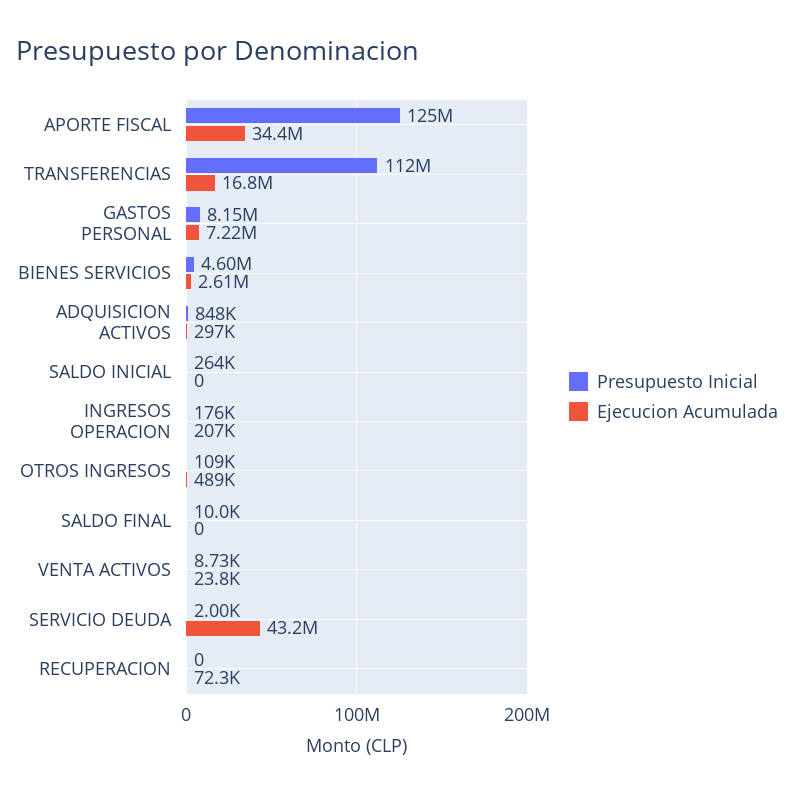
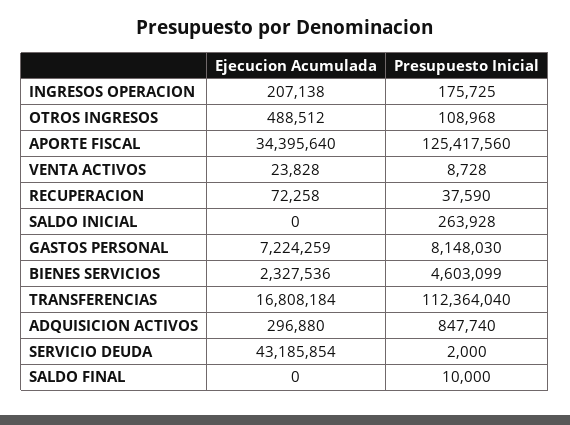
Ejecucion Acumulada, BIENES SERVICIOS: 2610000 -> 2327536
Presupuesto Inicial, RECUPERACION: 0 -> 37590

